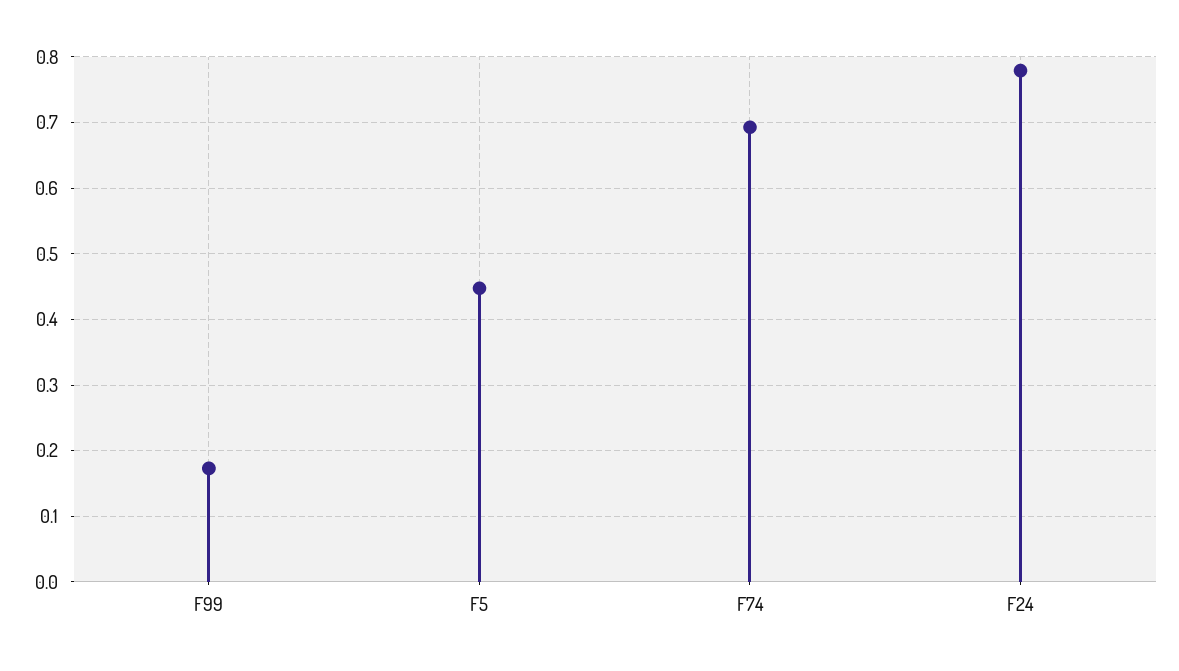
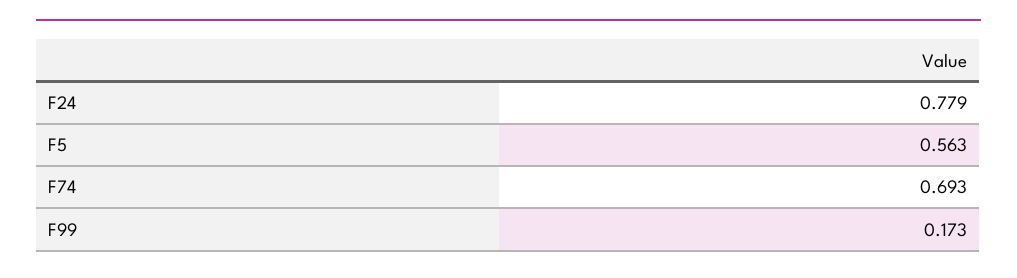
F5: 0.45 -> 0.563

